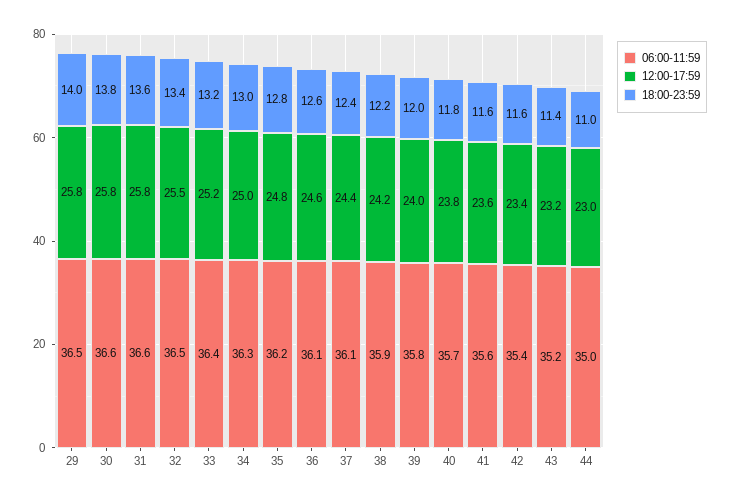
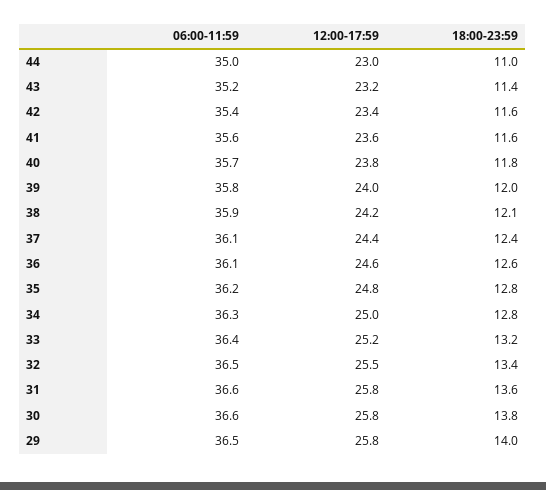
18:00-23:59, 34: 13 -> 12.8
18:00-23:59, 38: 12.2 -> 12.1

